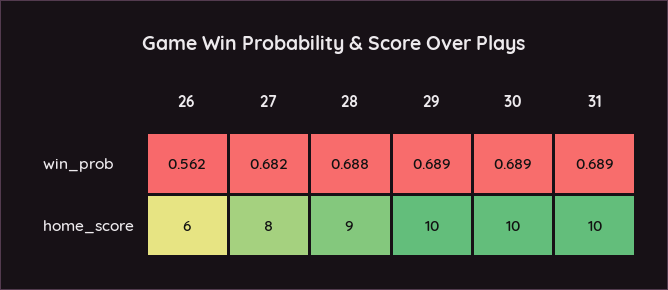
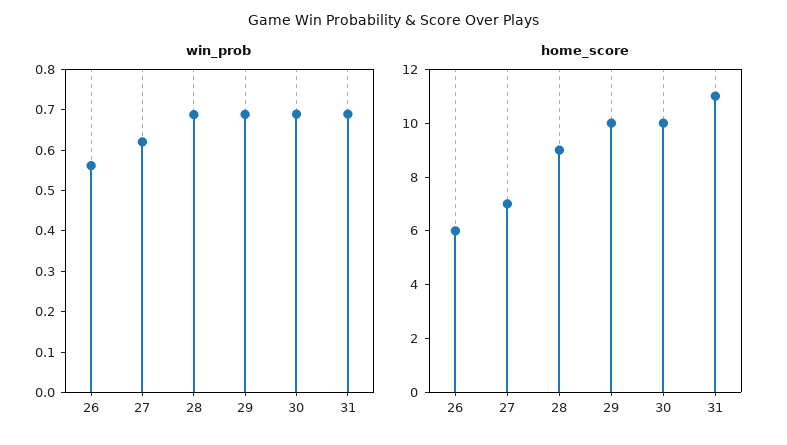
win_prob, 27: 0.682 -> 0.62
home_score, 27: 8 -> 7
home_score, 31: 10 -> 11

